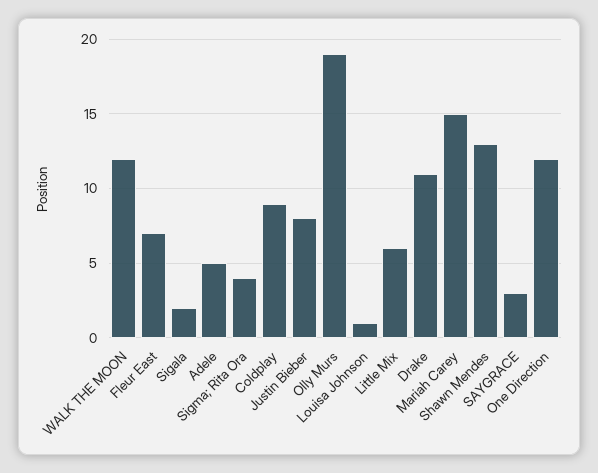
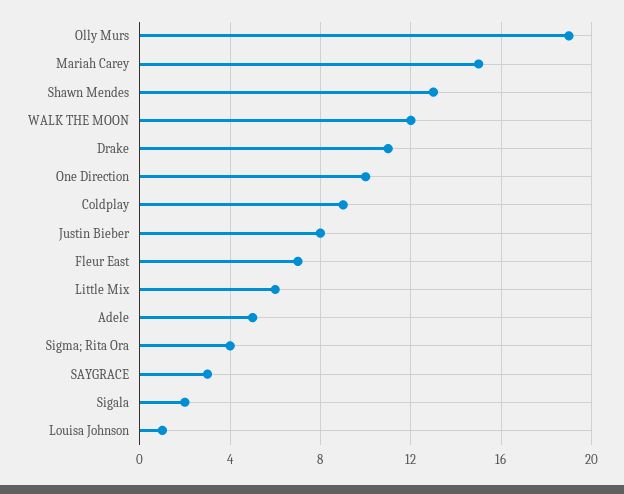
One Direction: 12 -> 10

